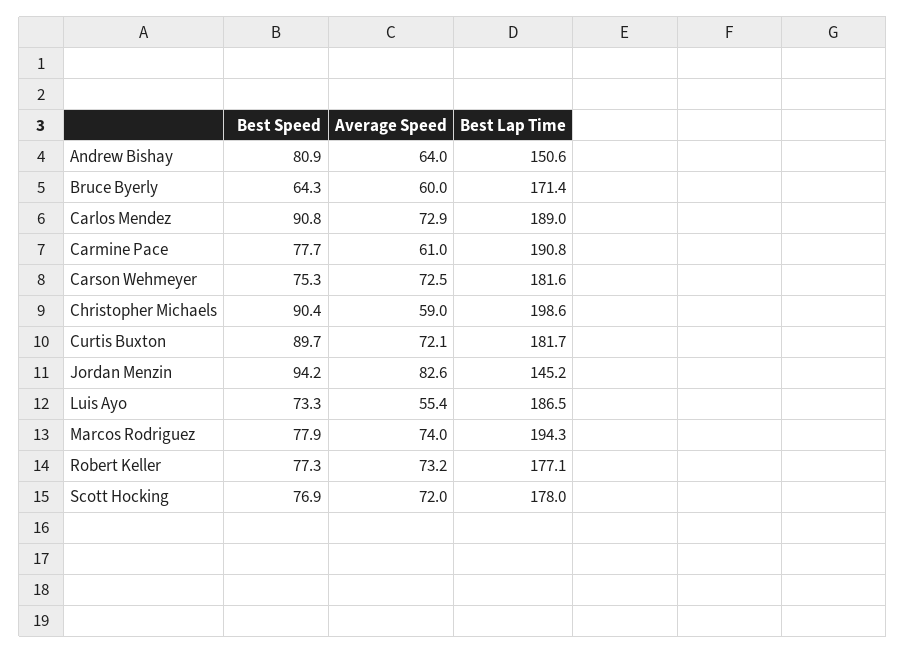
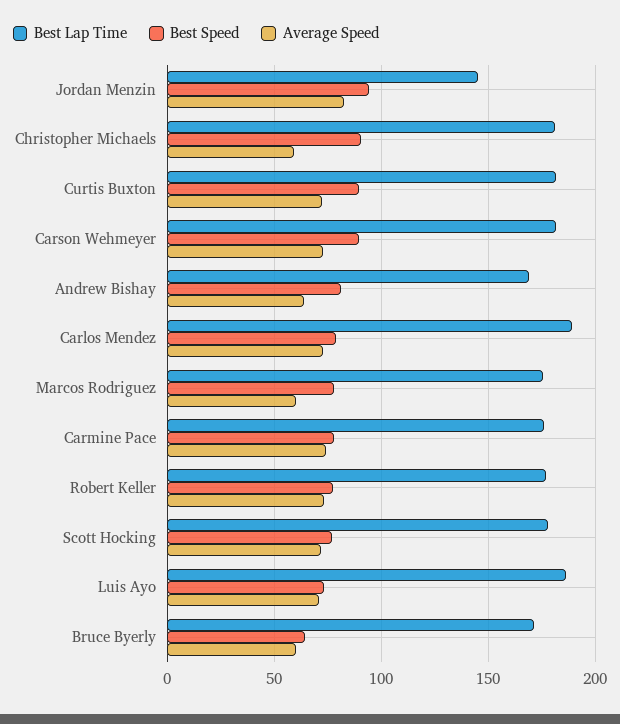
Best Lap Time, Andrew Bishay: 150.6 -> 170
Best Speed, Carlos Mendez: 90.8 -> 80
Average Speed, Carmine Pace: 61 -> 75
Best Lap Time, Carmine Pace: 190.8 -> 175
Best Speed, Carson Wehmeyer: 75.3 -> 90
Best Lap Time, Christopher Michaels: 198.6 -> 180
Average Speed, Luis Ayo: 55.4 -> 70
Average Speed, Marcos Rodriguez: 74 -> 60
Best Lap Time, Marcos Rodriguez: 194.3 -> 175

